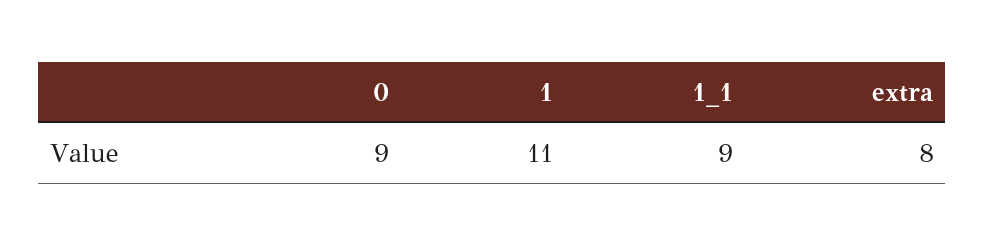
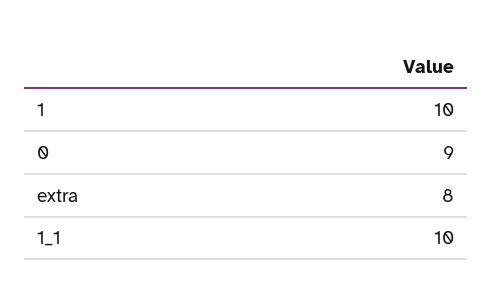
1: 11 -> 10
1_1: 9 -> 10

